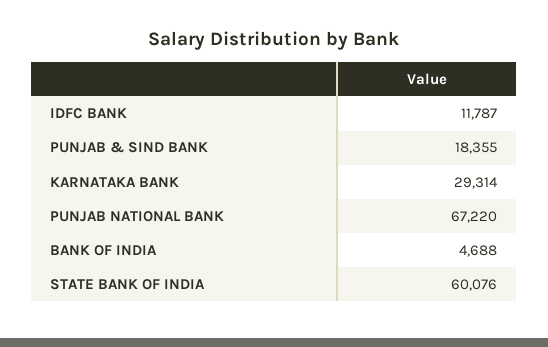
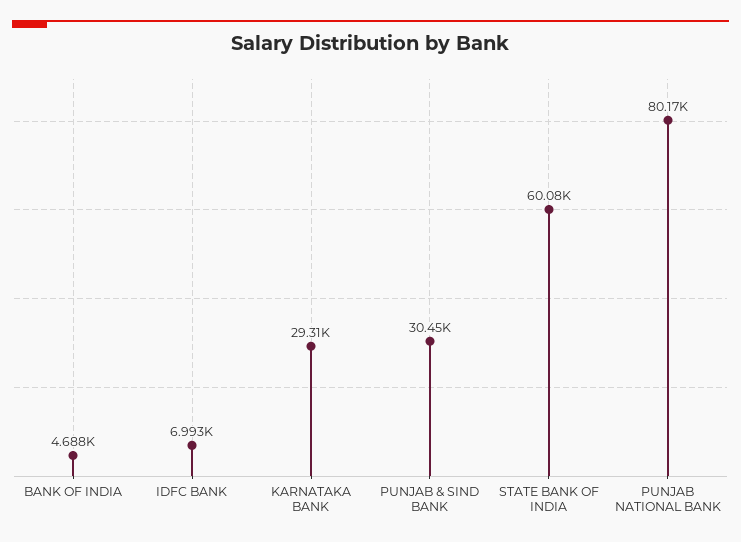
IDFC BANK: 11787 -> 6993
PUNJAB & SIND BANK: 18355 -> 30450
PUNJAB NATIONAL BANK: 67220 -> 80170

